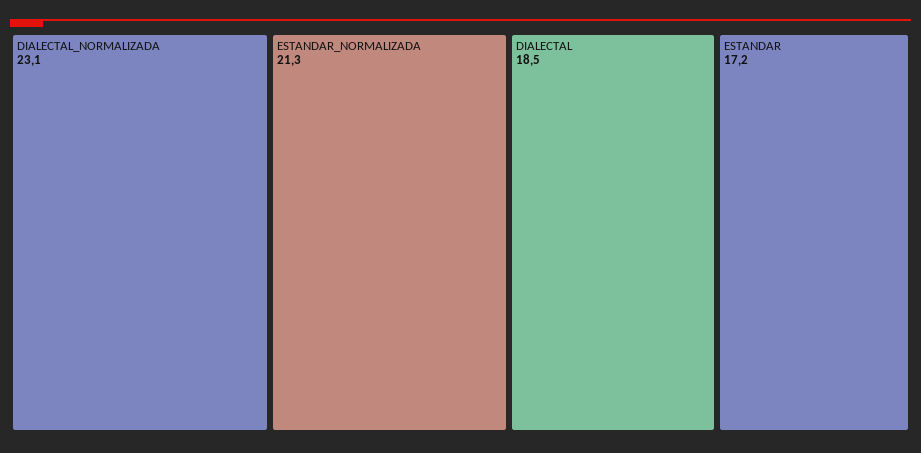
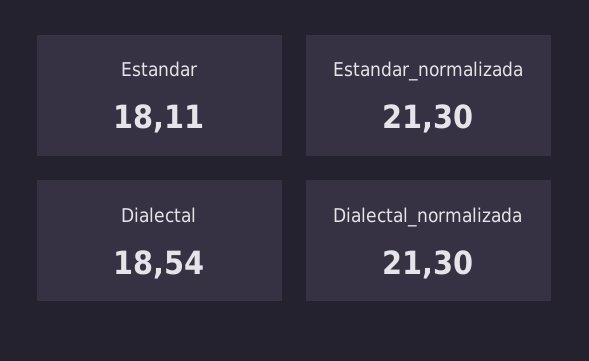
DIALECTAL_NORMALIZADA: 23.1 -> 21.3
ESTANDAR: 17.2 -> 18.11

